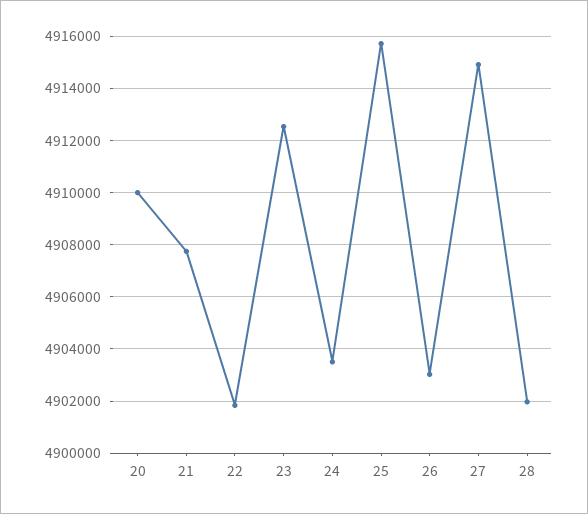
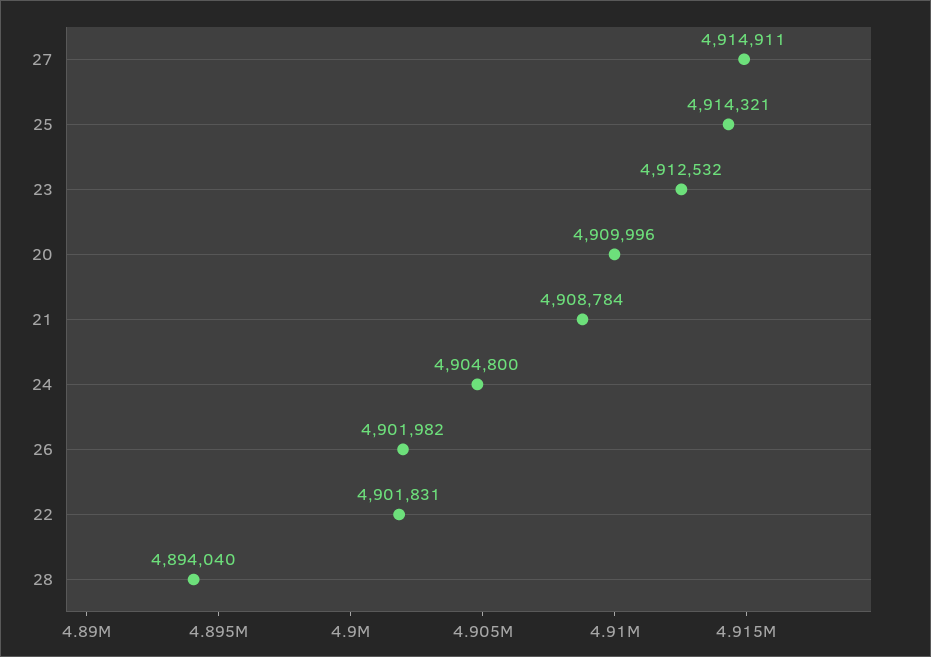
21: 4907750 -> 4908784
24: 4903500 -> 4904800
25: 4915750 -> 4914321
26: 4903000 -> 4901982
28: 4902000 -> 4894040

